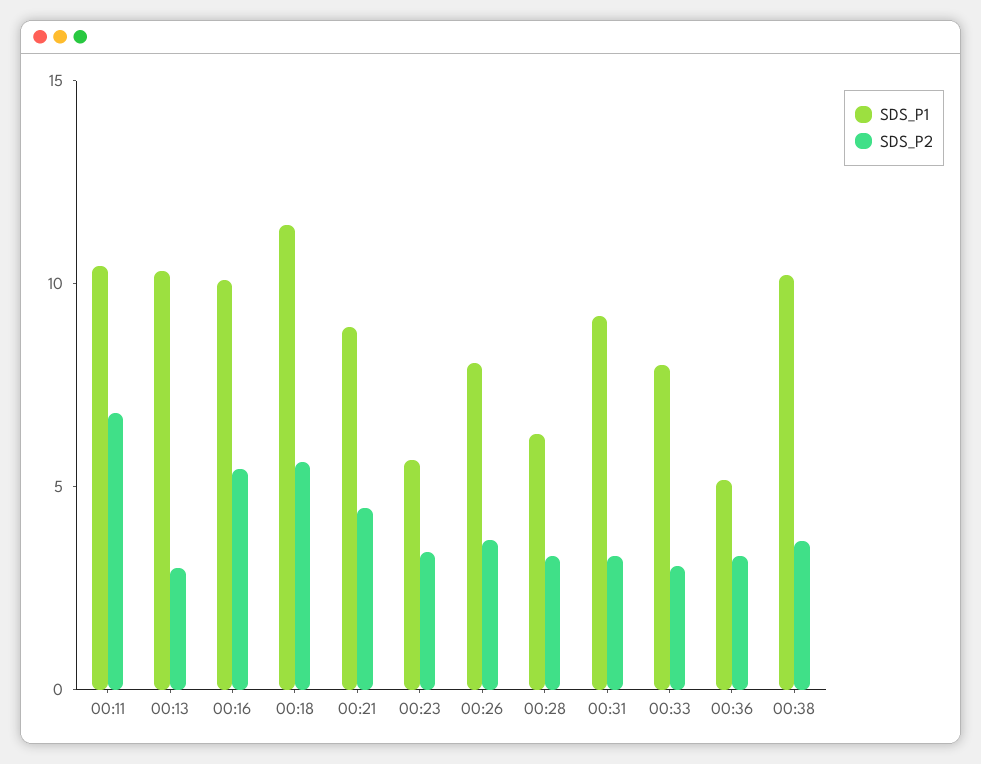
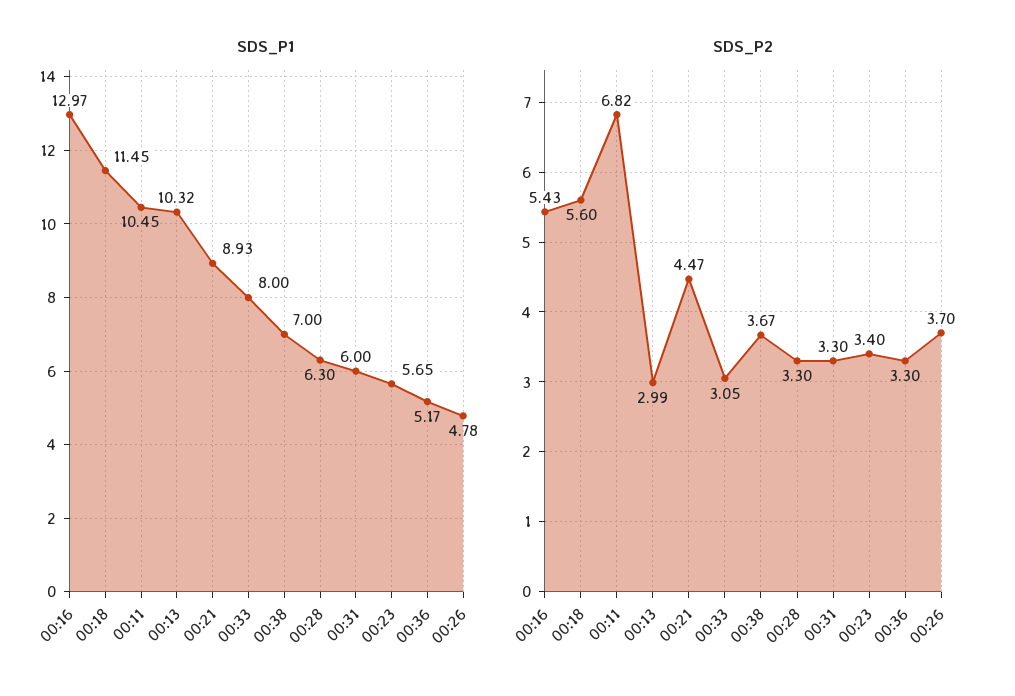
SDS_P1, 00:16: 10 -> 12.97
SDS_P1, 00:26: 8 -> 4.78
SDS_P1, 00:31: 9 -> 6
SDS_P1, 00:38: 10 -> 7

